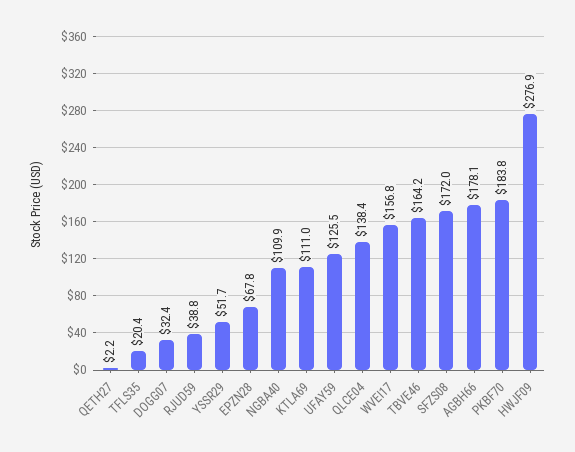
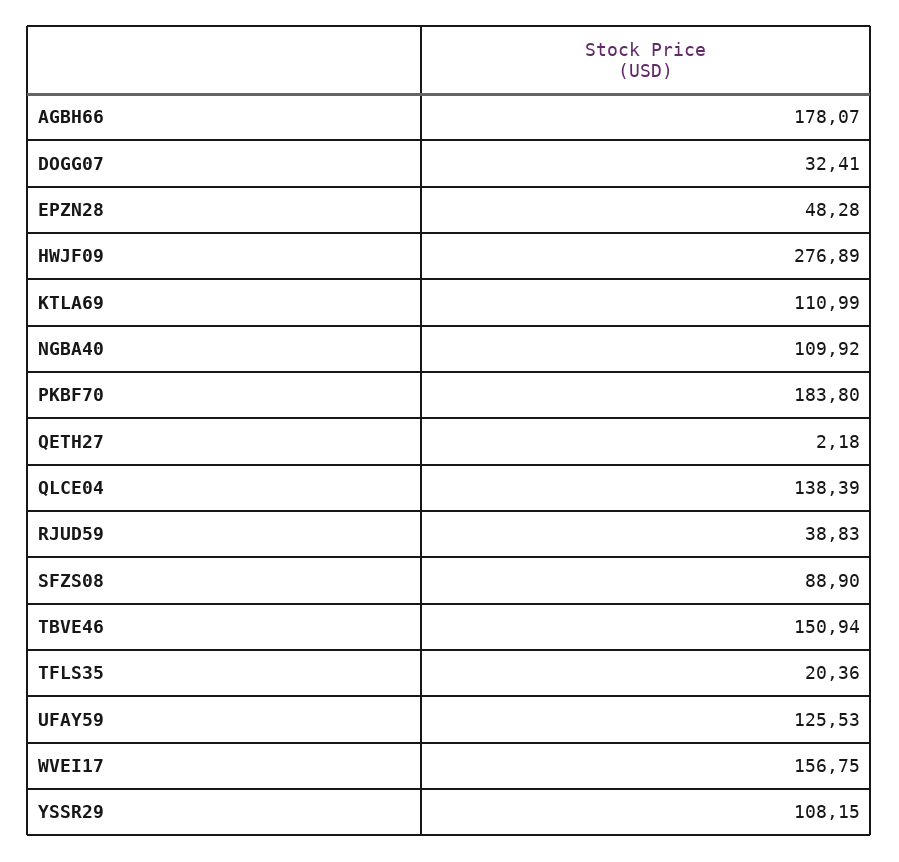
YSSR29: 51.7 -> 108.15
EPZN28: 67.8 -> 48.28
TBVE46: 164.2 -> 150.94
SFZS08: 172 -> 88.9

